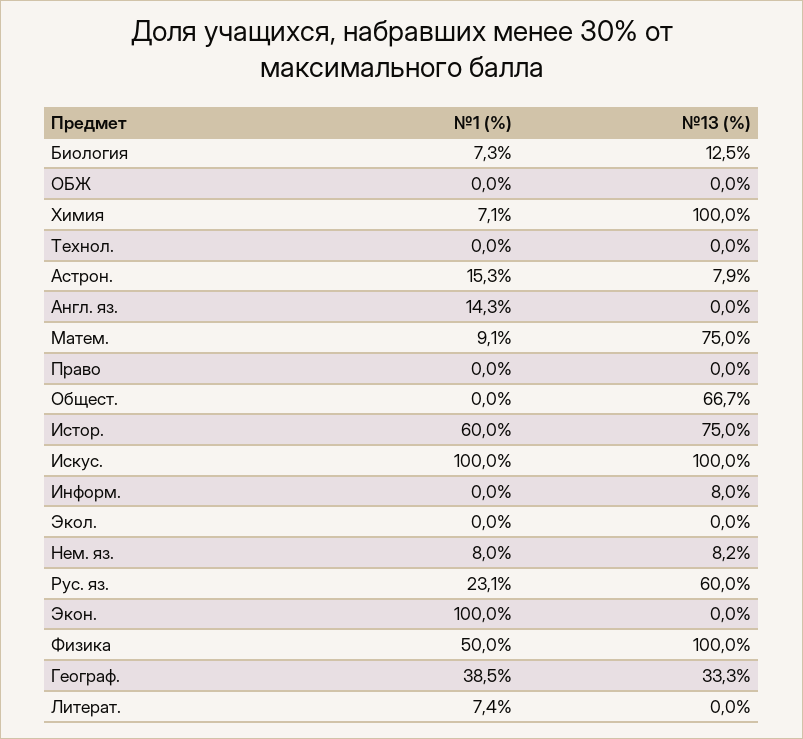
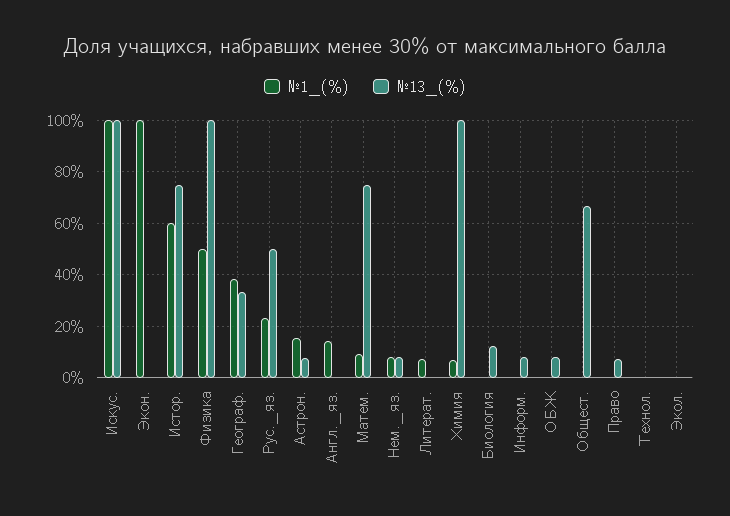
№1 (%), Биология: 7.3 -> 0
№13 (%), ОБЖ: 0 -> 7.5
№13 (%), Право: 0 -> 7.5
№13 (%), Рус. яз.: 60 -> 50

